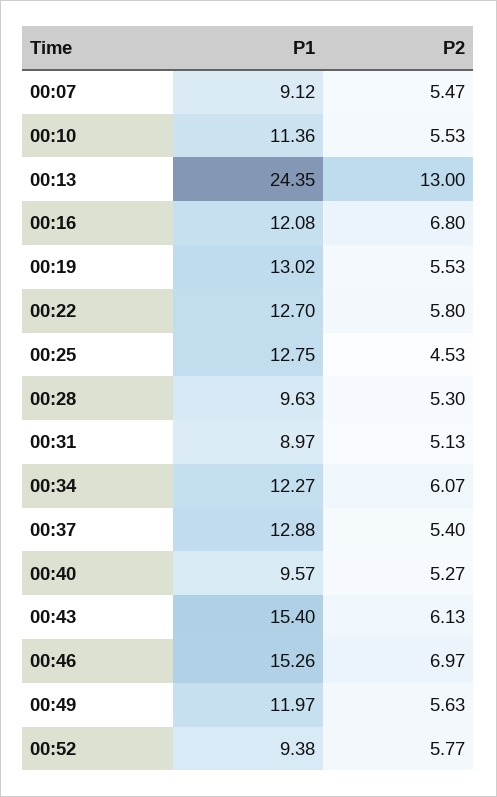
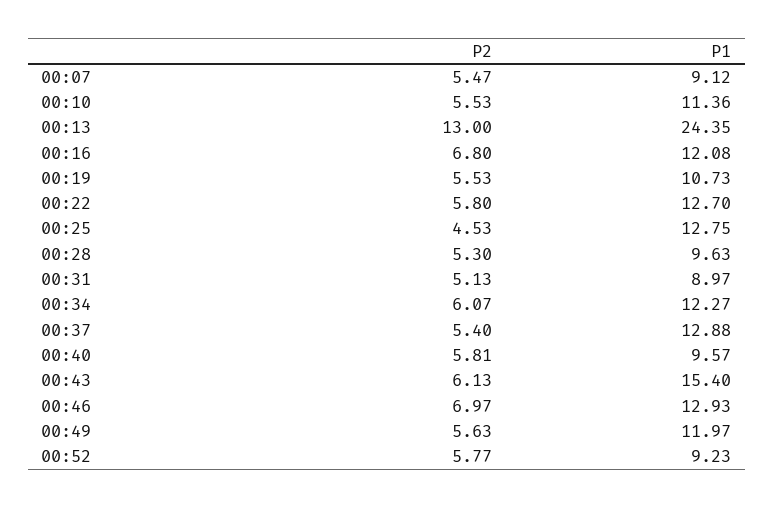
P1, 00:19: 13.02 -> 10.73
P2, 00:40: 5.27 -> 5.81
P1, 00:46: 15.26 -> 12.93
P1, 00:52: 9.38 -> 9.23

